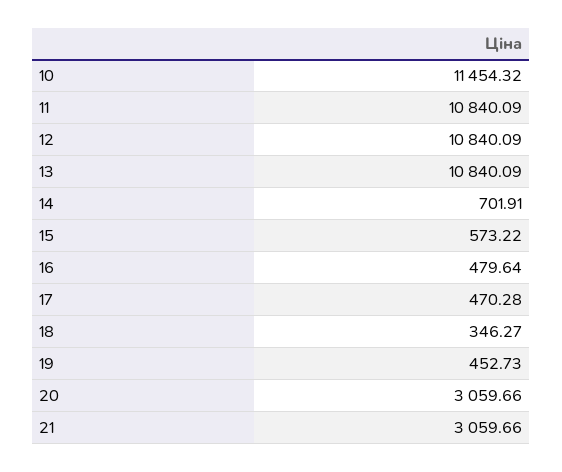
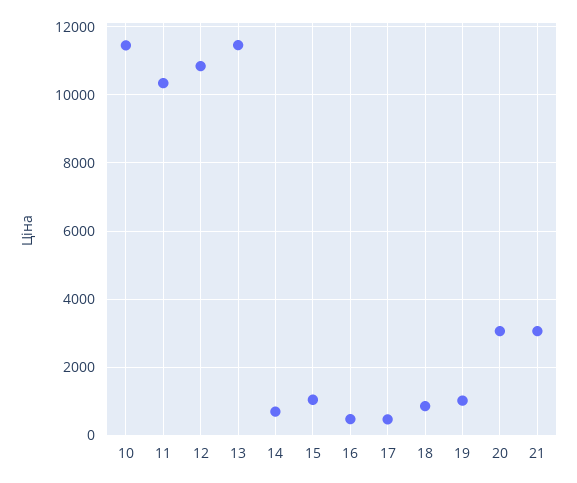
11: 10840.09 -> 10400
13: 10840.09 -> 11400
15: 573.22 -> 1000
18: 346.27 -> 800
19: 452.73 -> 1000

